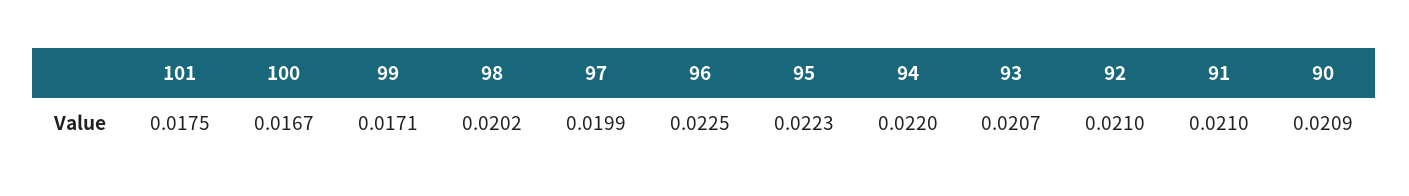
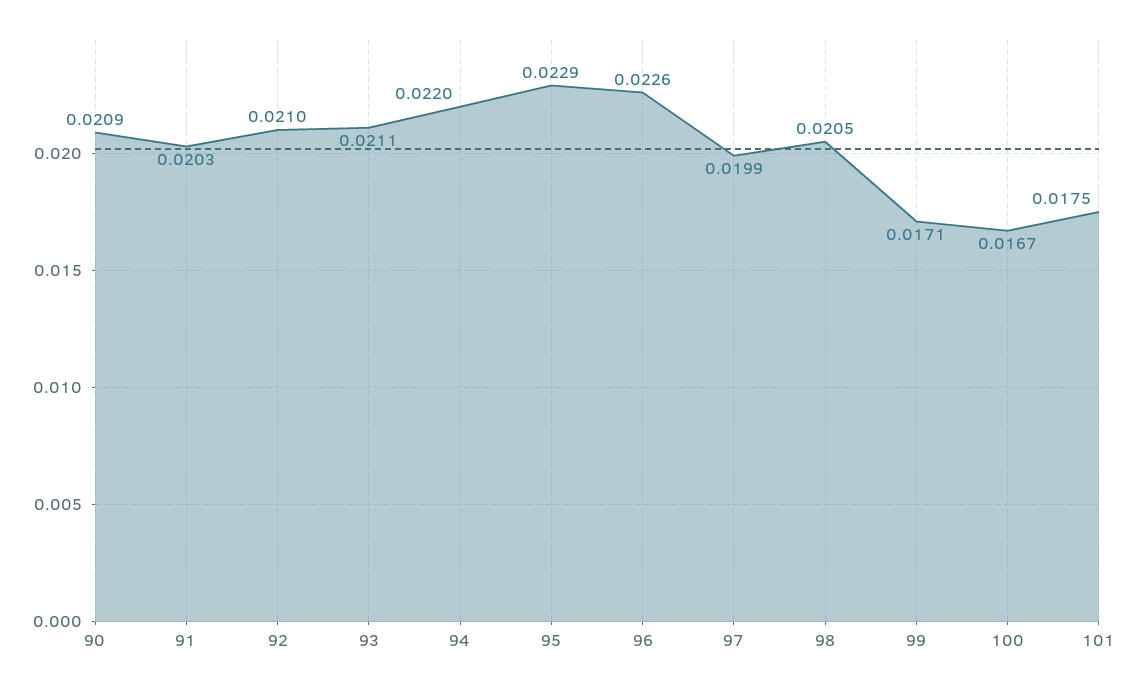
98: 0.0202 -> 0.0205
96: 0.0225 -> 0.0226
95: 0.0223 -> 0.0229
93: 0.0207 -> 0.0211
91: 0.021 -> 0.0203

